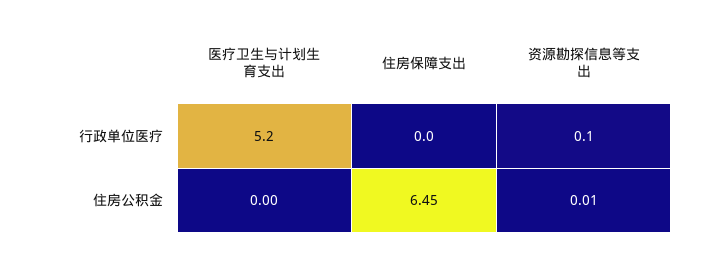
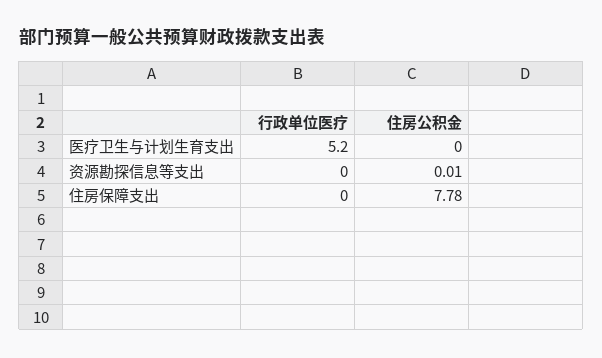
资源勘探信息等支出, 行政单位医疗: 0.1 -> 0
住房保障支出, 住房公积金: 6.45 -> 7.78

